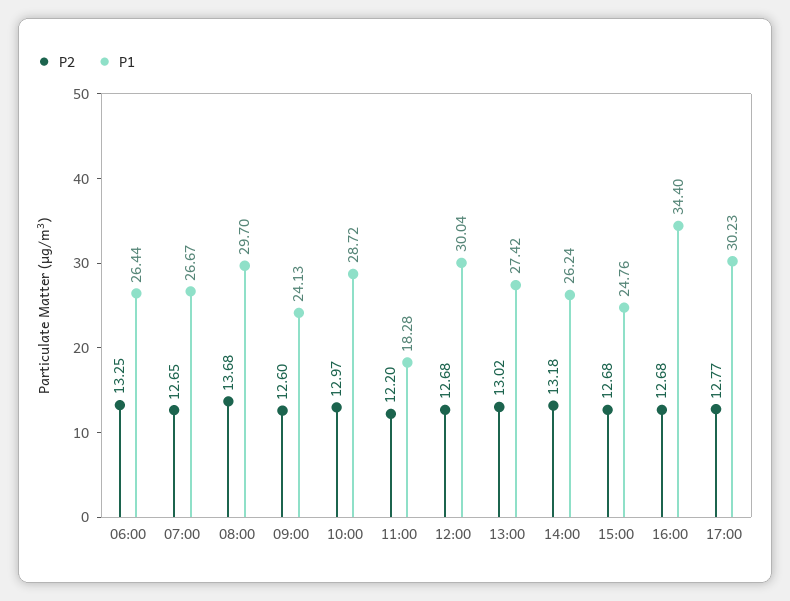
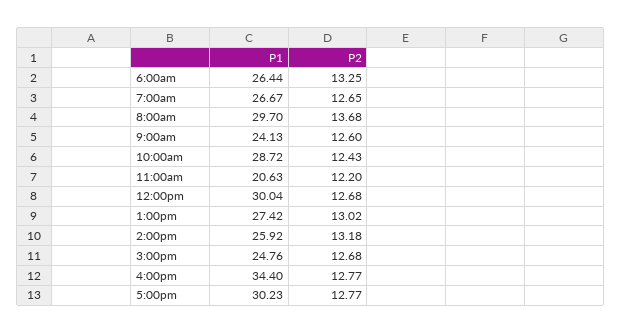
P2, 10:00: 12.97 -> 12.43
P1, 11:00: 18.28 -> 20.63
P1, 14:00: 26.24 -> 25.92
P2, 16:00: 12.68 -> 12.77

